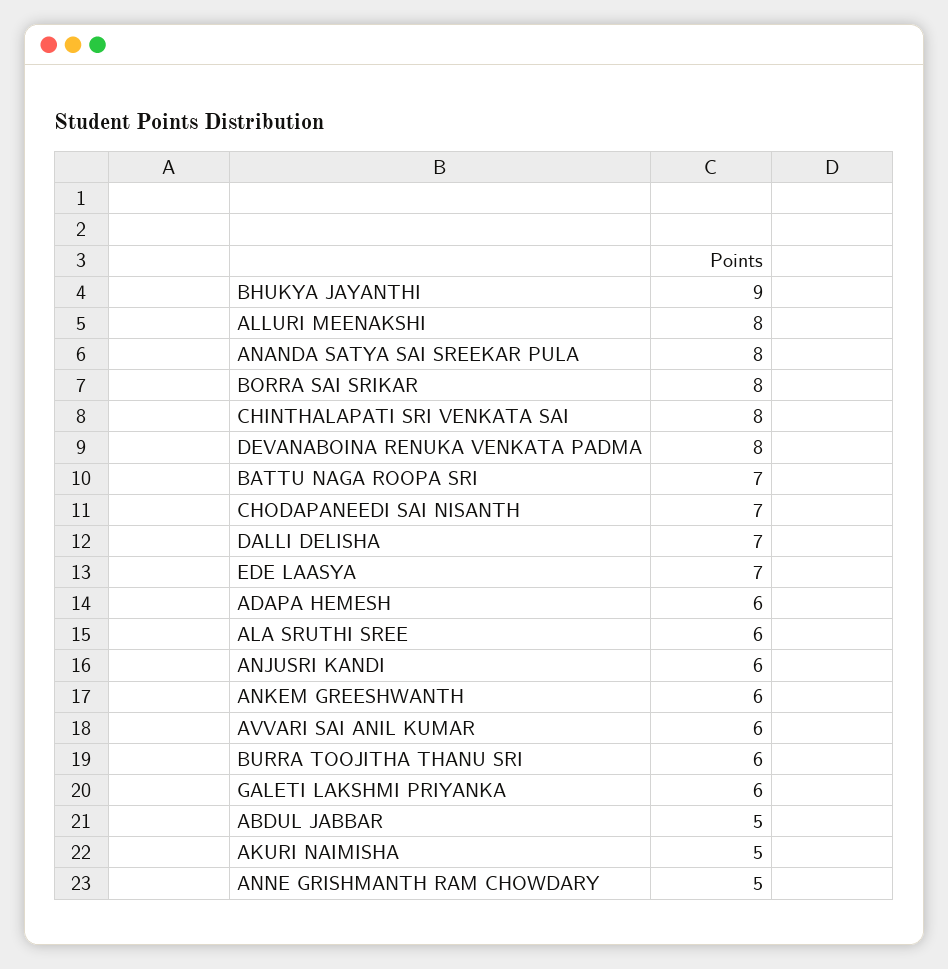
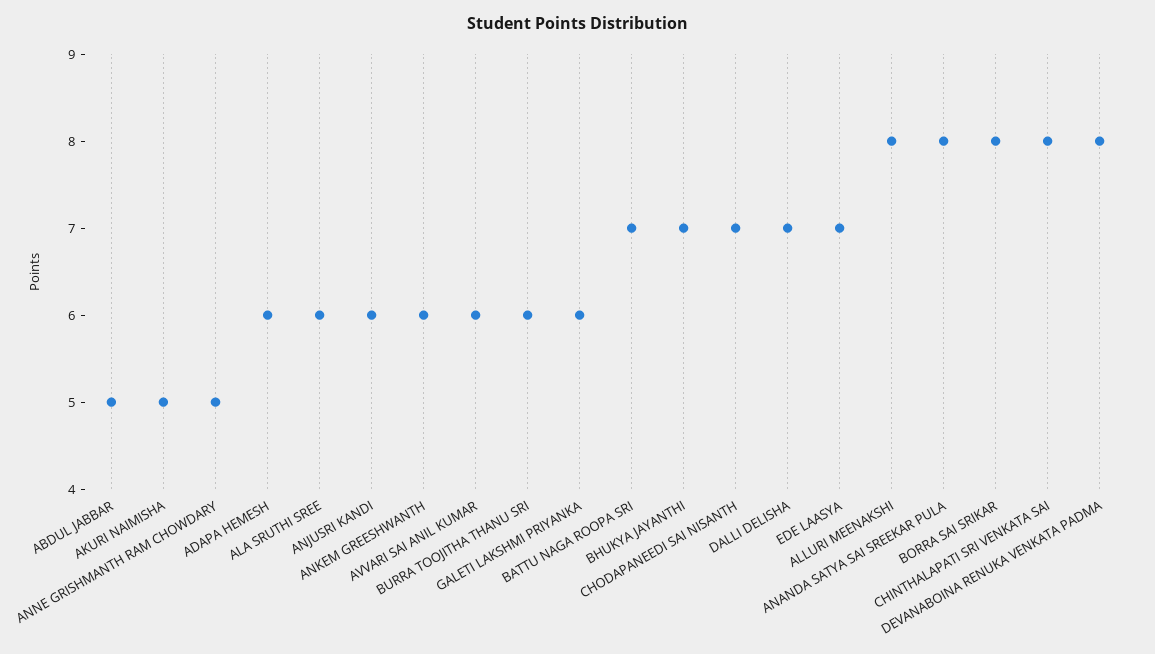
BHUKYA JAYANTHI: 9 -> 7

